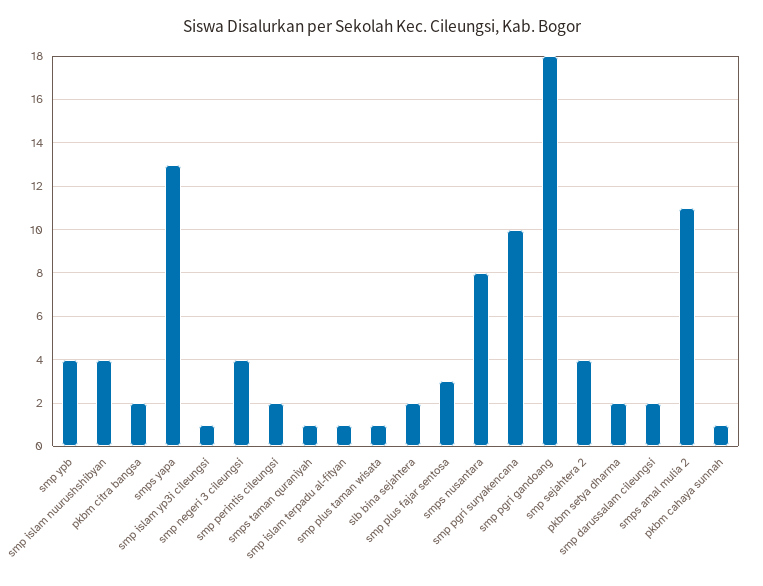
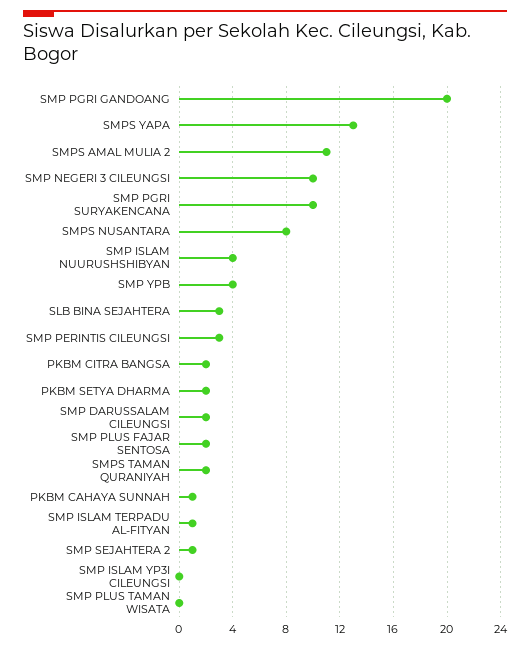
smp islam yp3i cileungsi: 1 -> 0
smp negeri 3 cileungsi: 4 -> 10
smp perintis cileungsi: 2 -> 3
smps taman quraniyah: 1 -> 2
smp plus taman wisata: 1 -> 0
slb bina sejahtera: 2 -> 3
smp plus fajar sentosa: 3 -> 2
smp pgri gandoang: 18 -> 20
smp sejahtera 2: 4 -> 1

